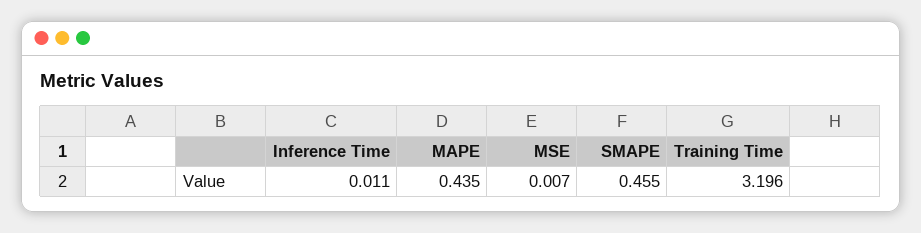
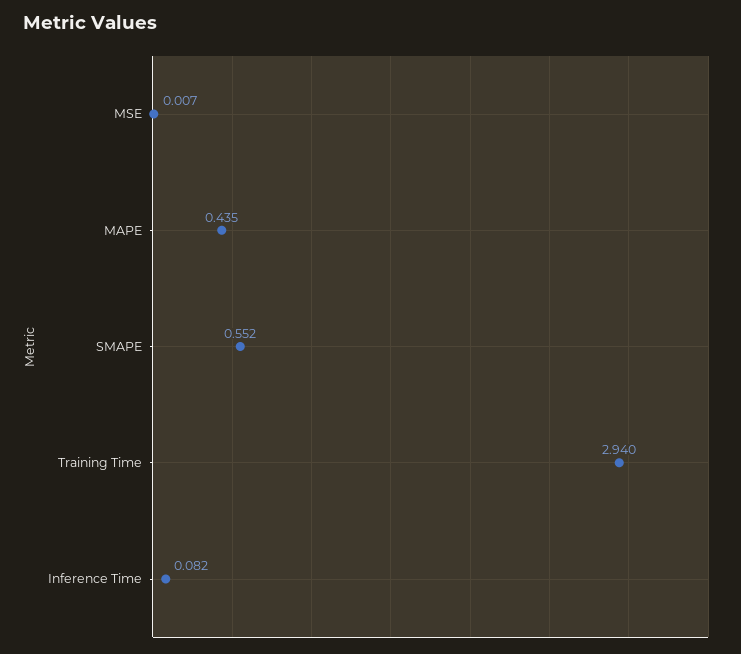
Inference Time: 0.011 -> 0.082
SMAPE: 0.455 -> 0.552
Training Time: 3.196 -> 2.94

